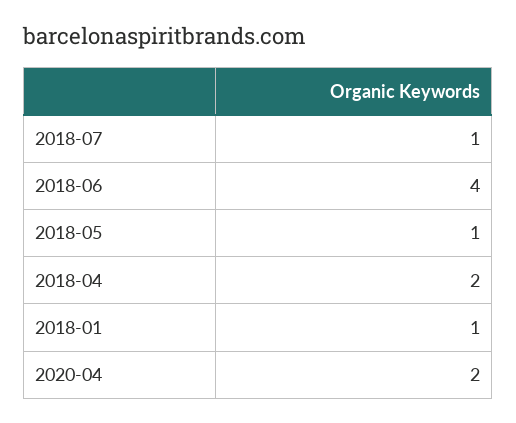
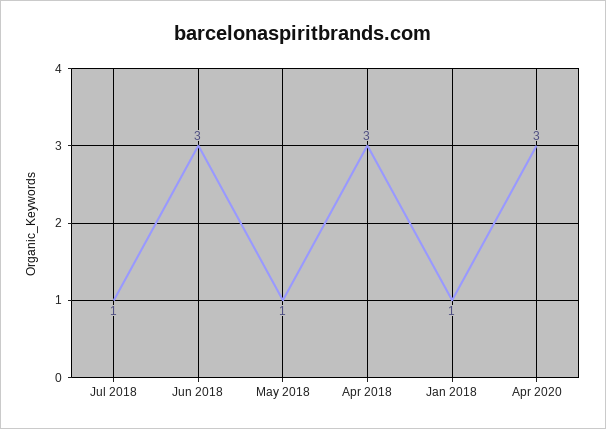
2018-06: 4 -> 3
2018-04: 2 -> 3
2020-04: 2 -> 3

